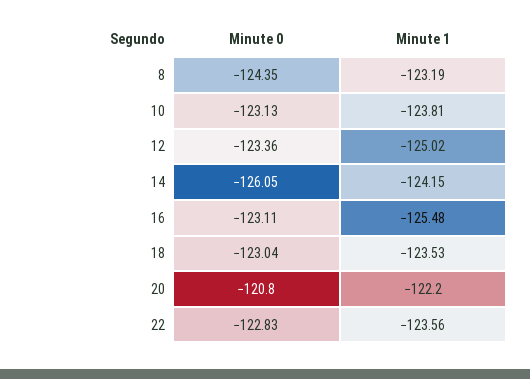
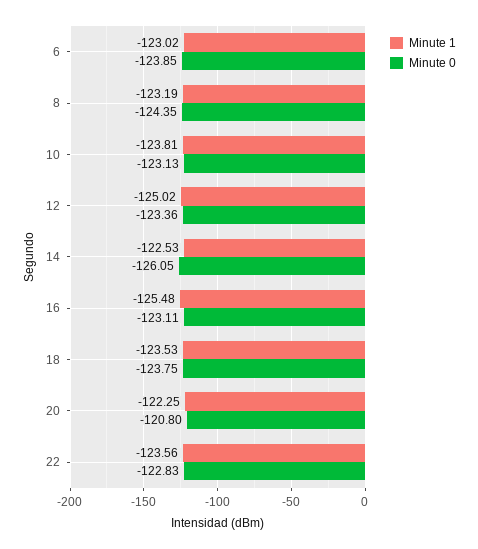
Minute 1, 14: -124.15 -> -122.53
Minute 0, 18: -123.04 -> -123.75
Minute 1, 20: -122.2 -> -122.25
Minute 1, 6: none -> -123.02
Minute 0, 6: none -> -123.85

